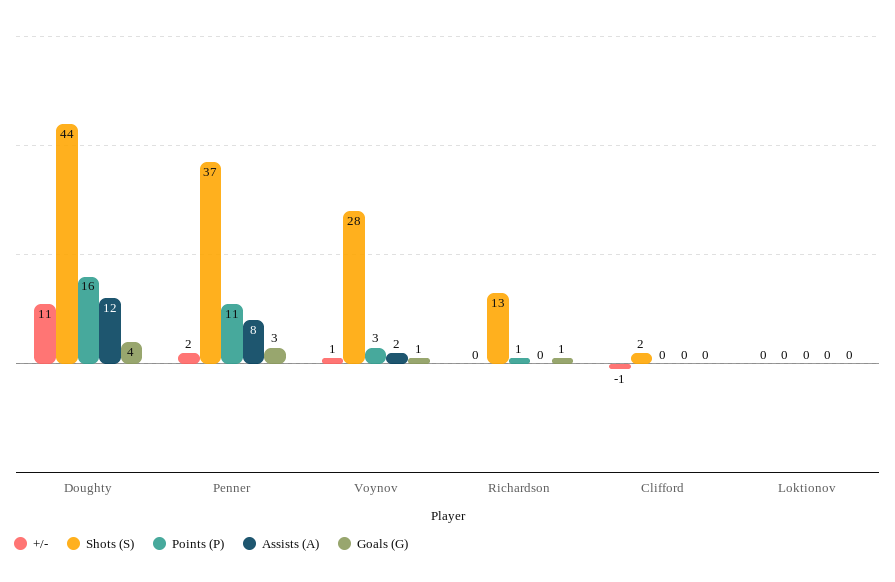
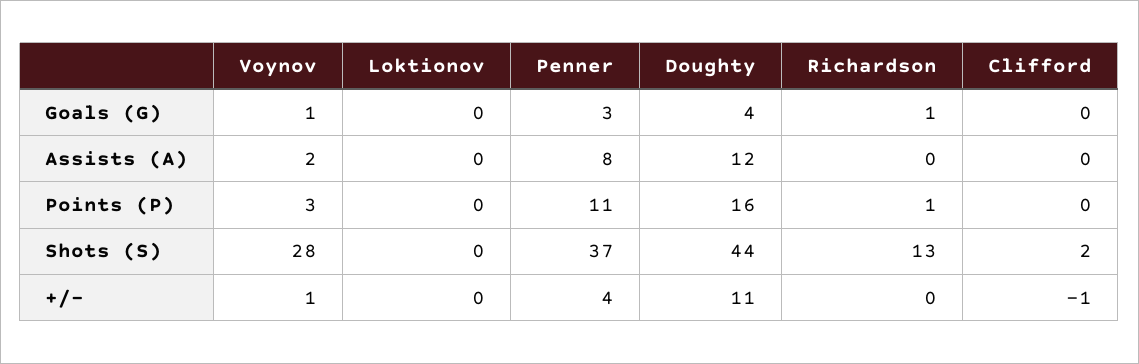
+/-, Penner: 2 -> 4

